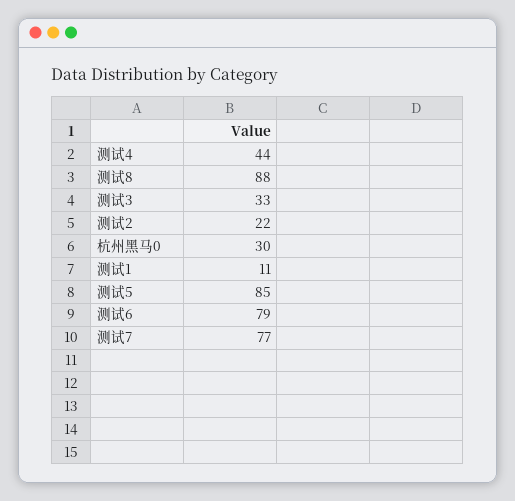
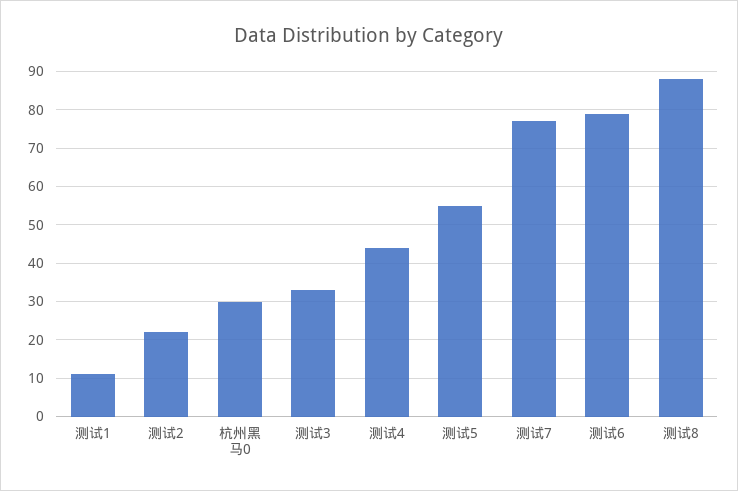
测试5: 85 -> 55

